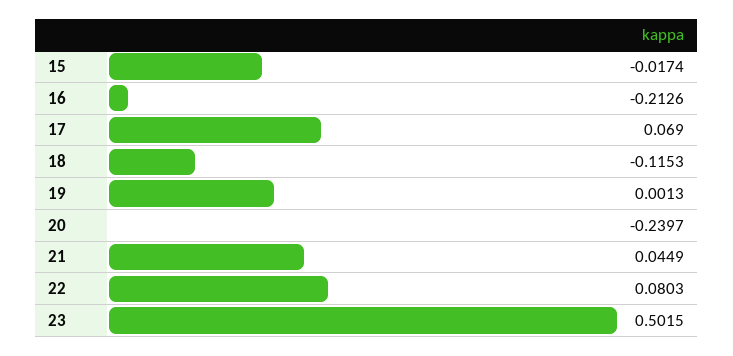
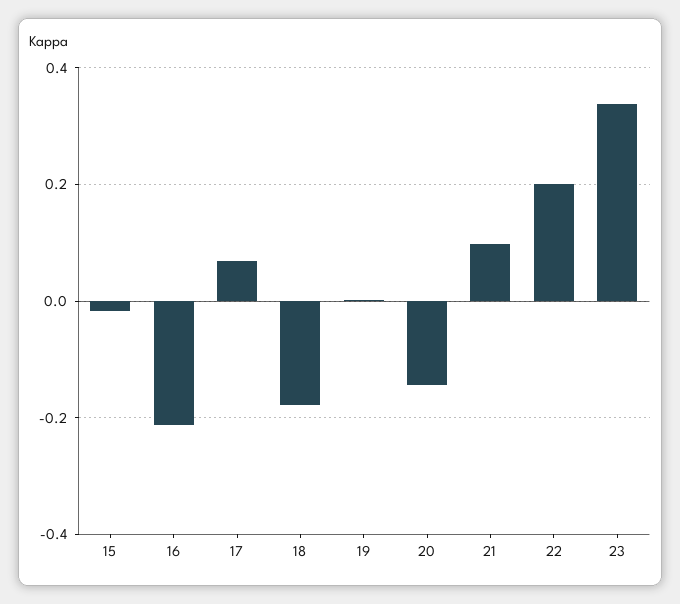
18: -0.1153 -> -0.18
20: -0.2397 -> -0.14
21: 0.0449 -> 0.1
22: 0.0803 -> 0.2
23: 0.5015 -> 0.34

